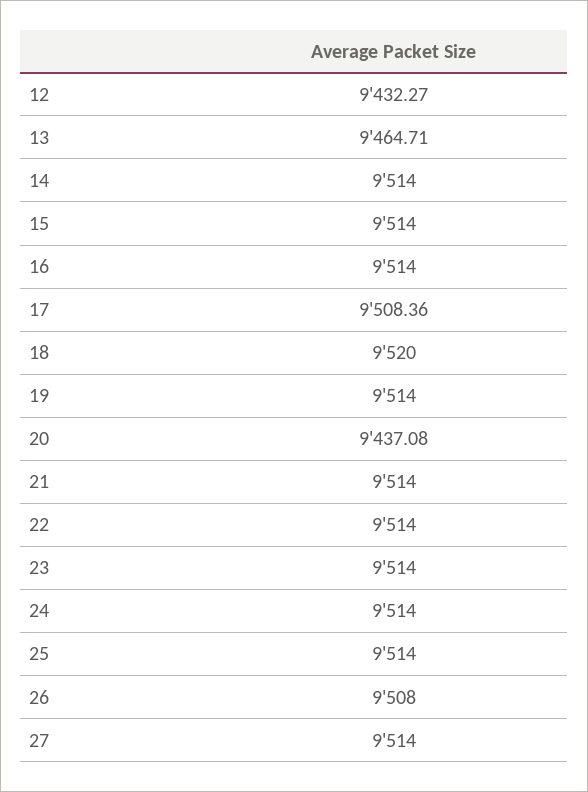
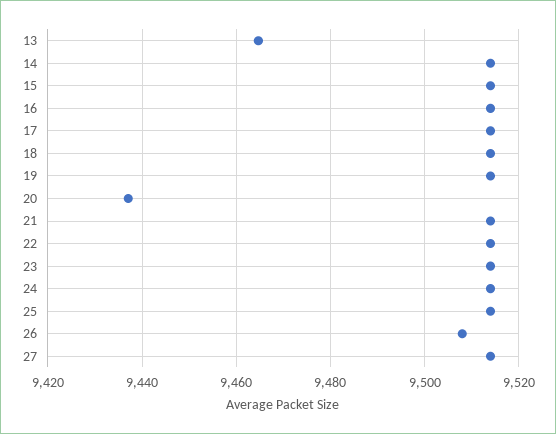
12: 9432.27 -> none
17: 9508.36 -> 9514
18: 9520 -> 9514

